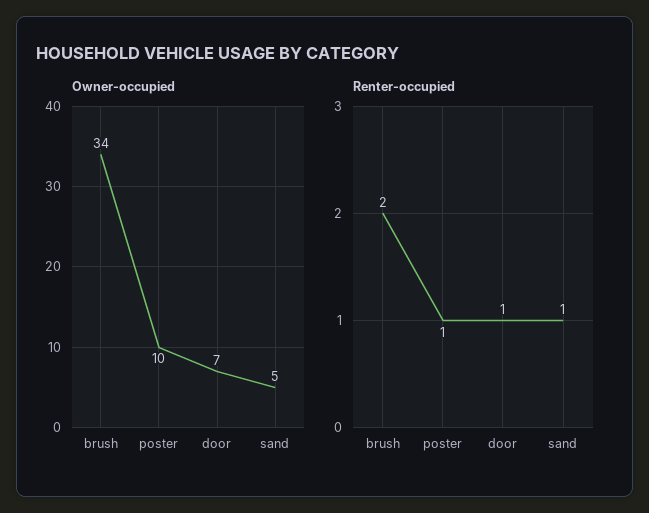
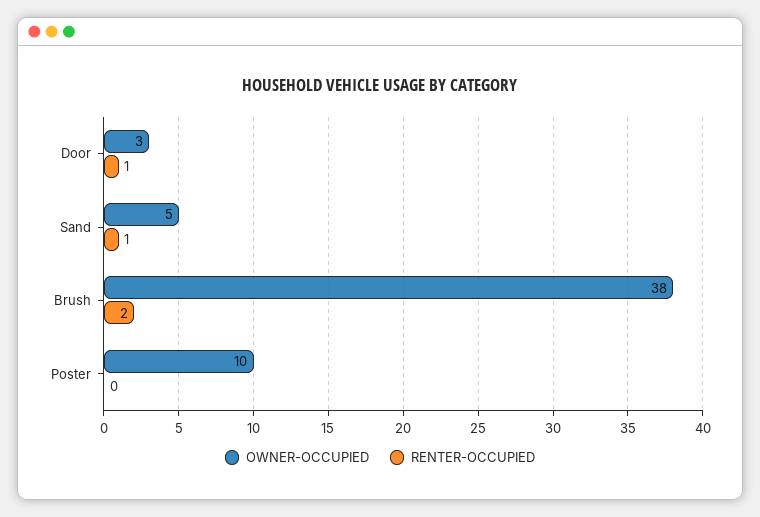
Owner-occupied, brush: 34 -> 38
Owner-occupied, door: 7 -> 3
Renter-occupied, poster: 1 -> 0

